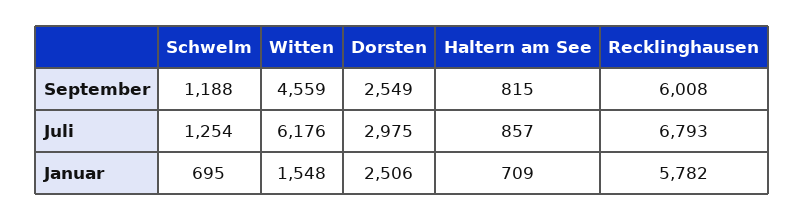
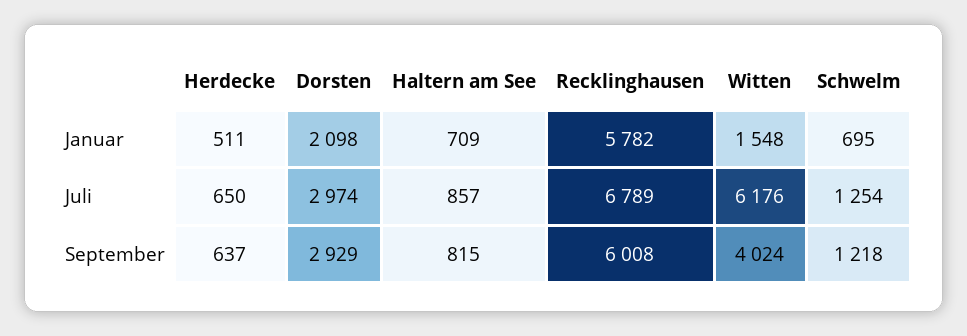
Schwelm, September: 1188 -> 1218
Witten, September: 4559 -> 4024
Dorsten, September: 2549 -> 2929
Dorsten, Juli: 2975 -> 2974
Recklinghausen, Juli: 6793 -> 6789
Dorsten, Januar: 2506 -> 2098
Herdecke, Januar: none -> 511
Herdecke, Juli: none -> 650
Herdecke, September: none -> 637

